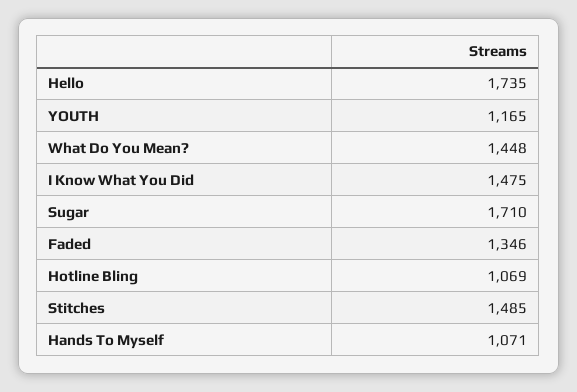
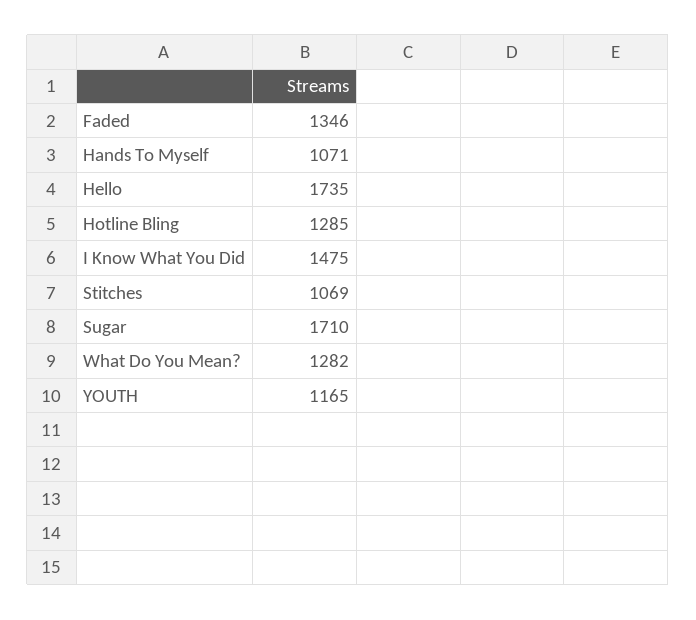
What Do You Mean?: 1448 -> 1282
Hotline Bling: 1069 -> 1285
Stitches: 1485 -> 1069

